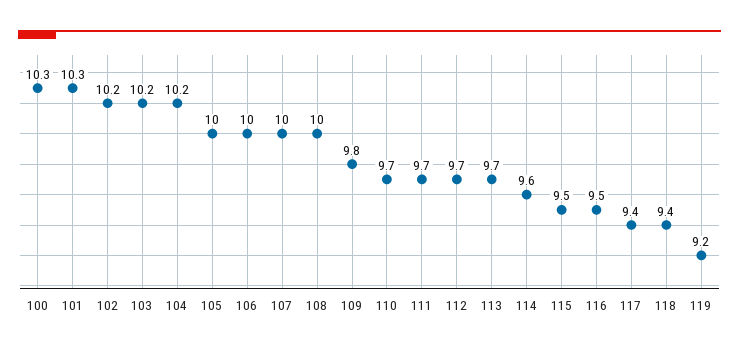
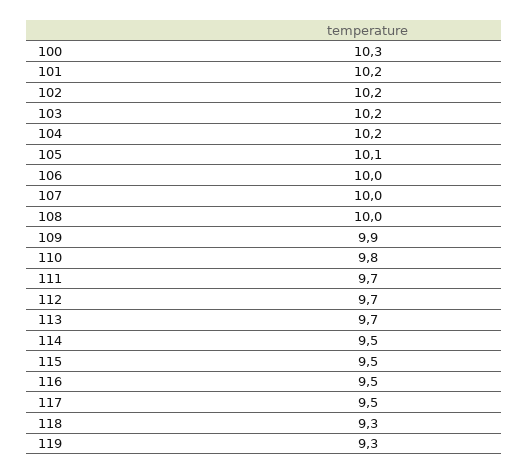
101: 10.3 -> 10.2
105: 10 -> 10.1
109: 9.8 -> 9.9
110: 9.7 -> 9.8
114: 9.6 -> 9.5
117: 9.4 -> 9.5
118: 9.4 -> 9.3
119: 9.2 -> 9.3

